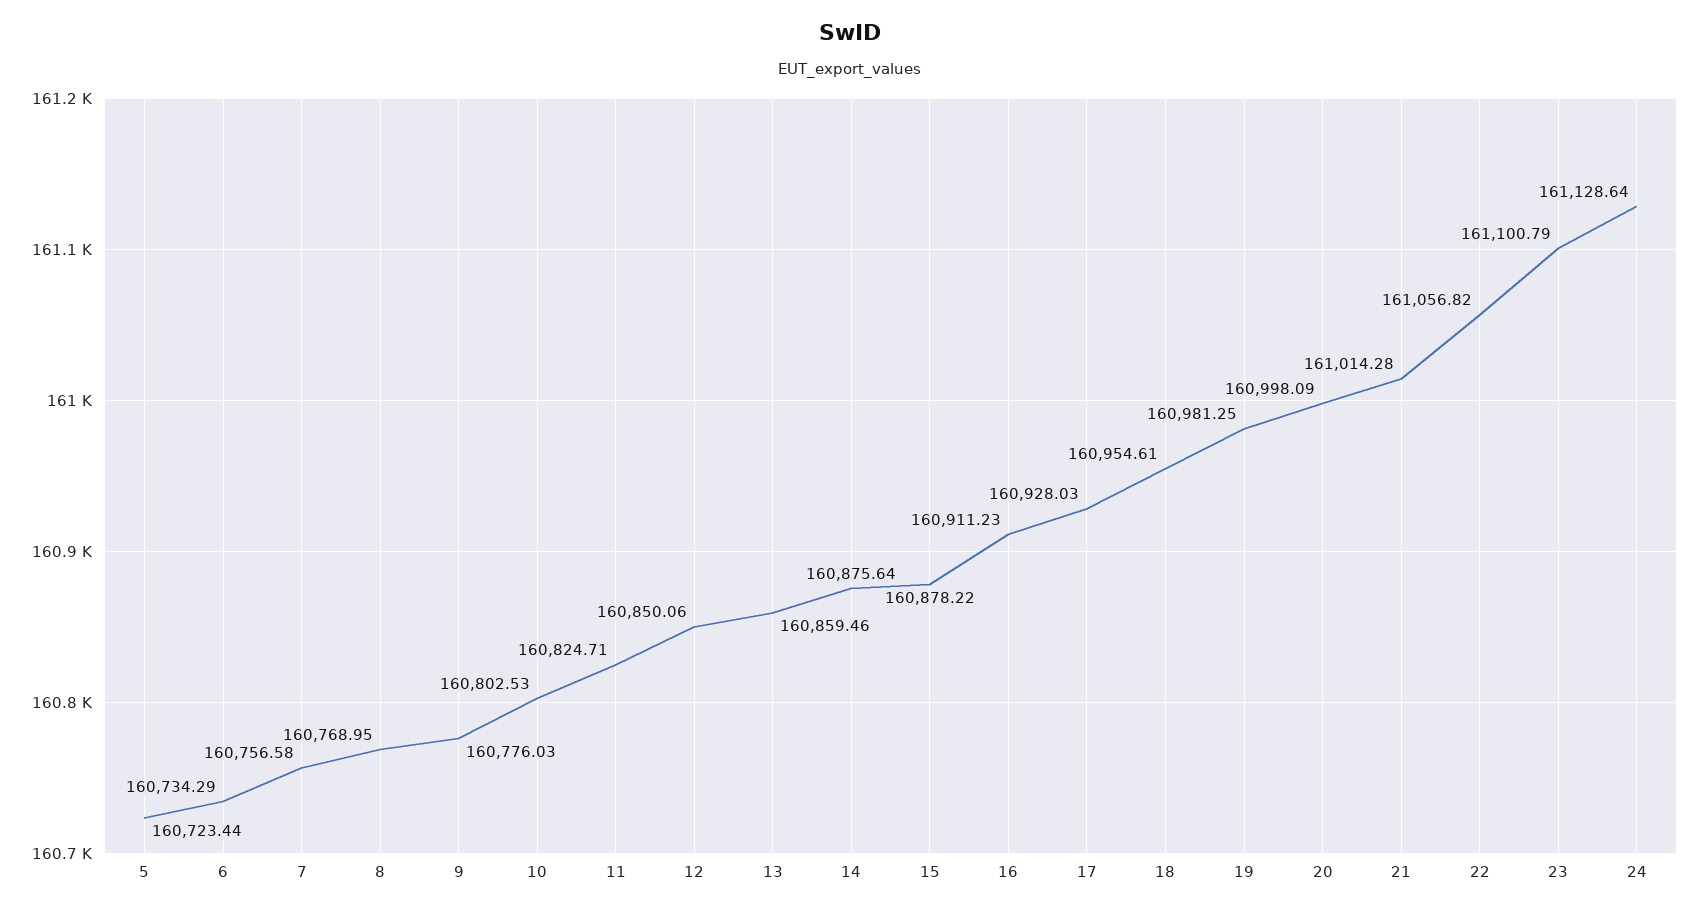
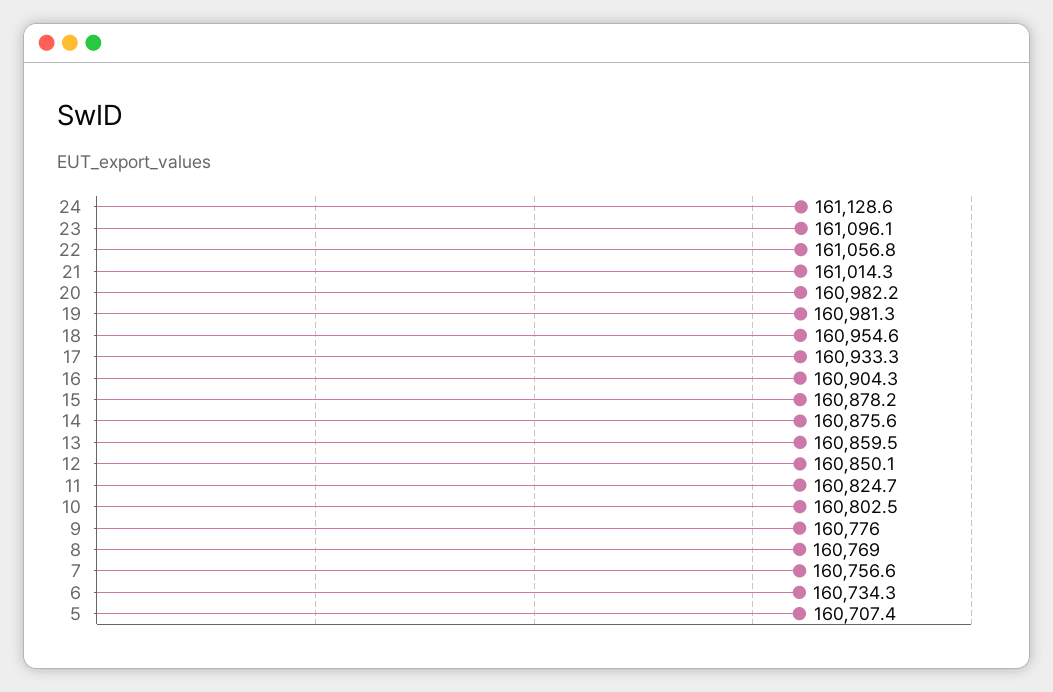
5: 160723.44 -> 160707.4
16: 160911.23 -> 160904.3
17: 160928.03 -> 160933.3
20: 160998.09 -> 160982.2
23: 161100.79 -> 161096.1

